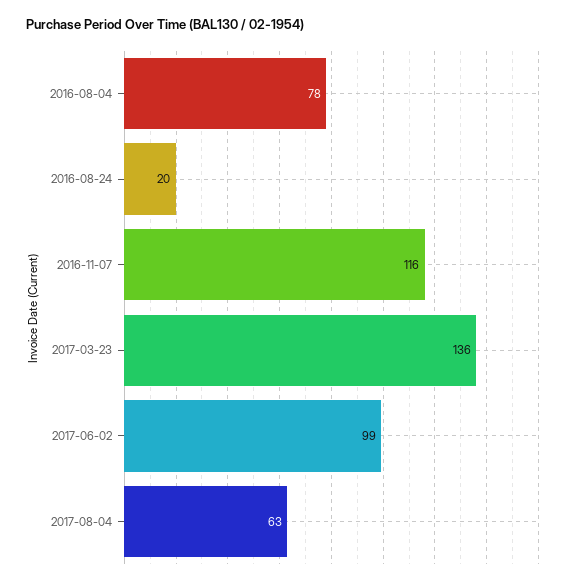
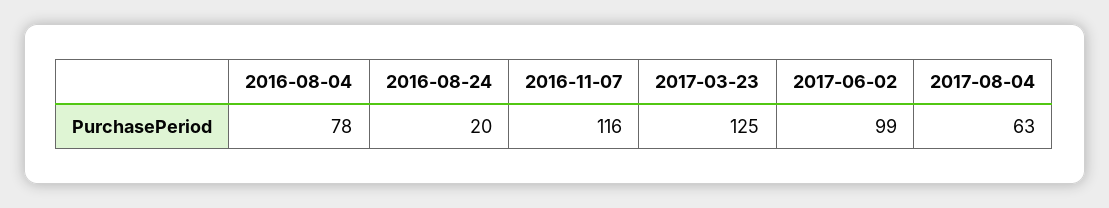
2017-03-23: 136 -> 125

